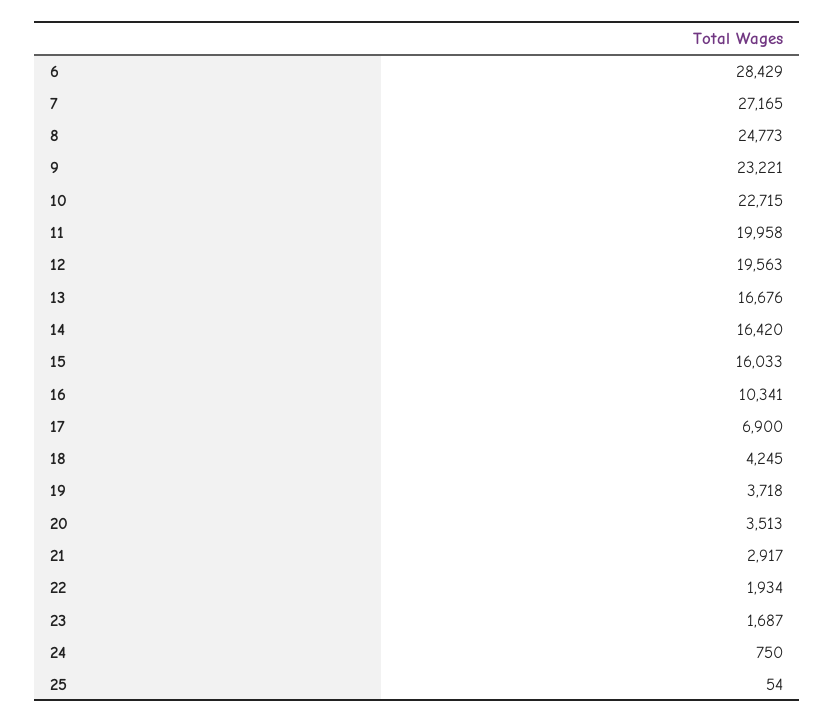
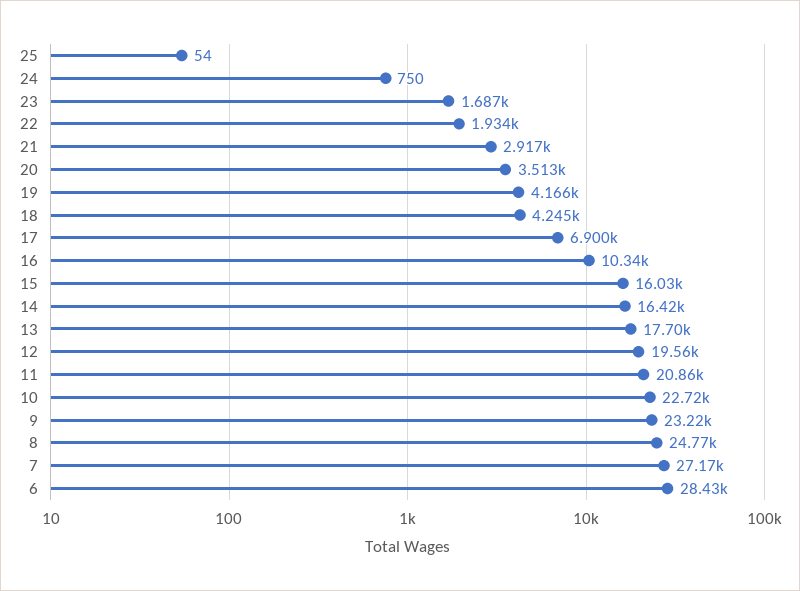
11: 19958 -> 20860
13: 16676 -> 17700
19: 3718 -> 4166

